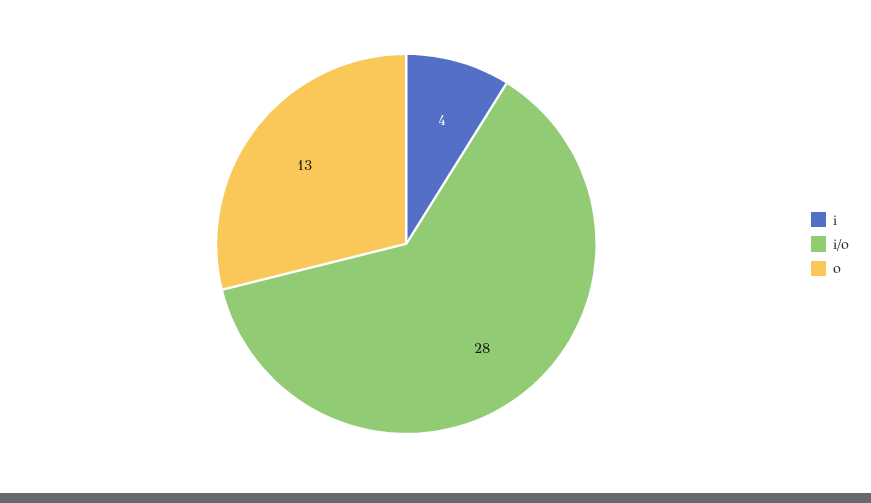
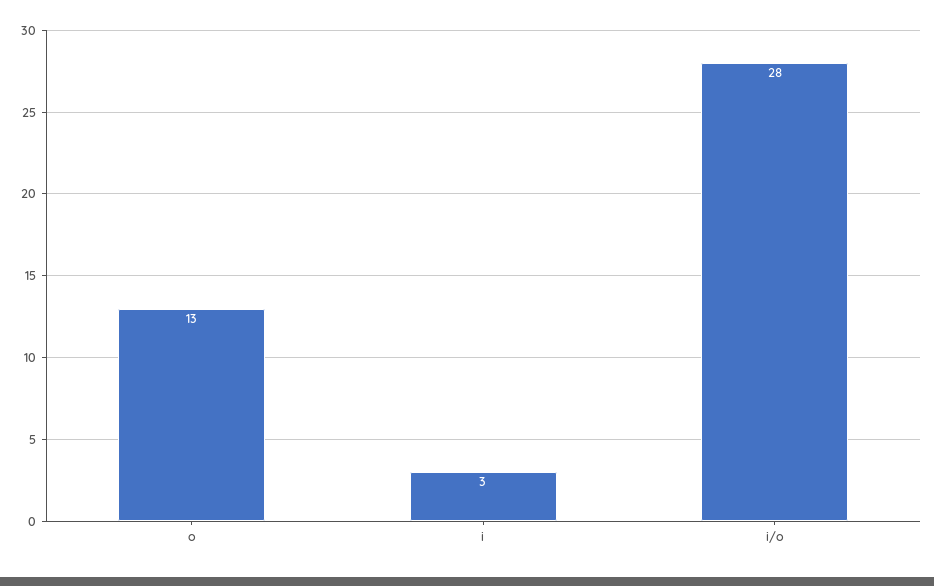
i: 4 -> 3

